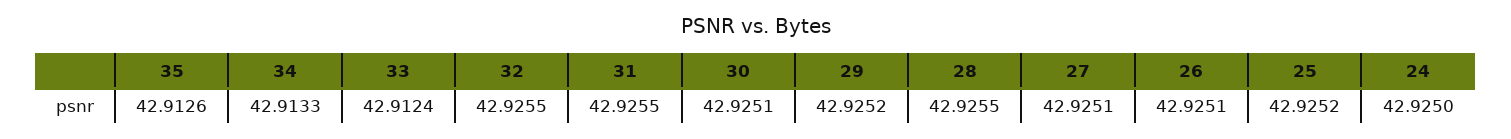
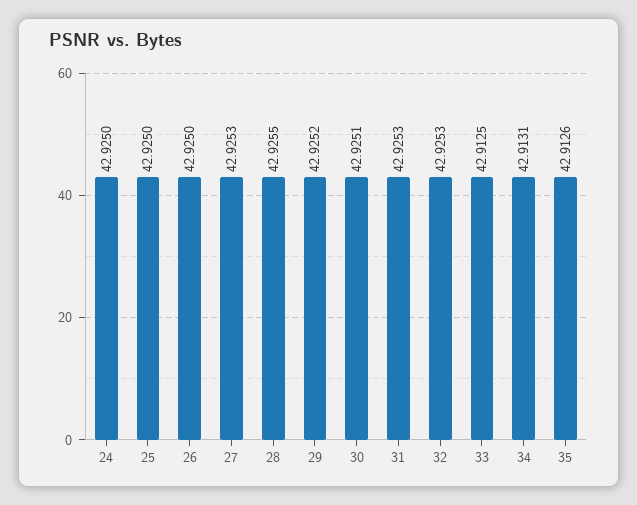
34: 42.9133 -> 42.9131
33: 42.9124 -> 42.9125
32: 42.9255 -> 42.9253
31: 42.9255 -> 42.9253
27: 42.9251 -> 42.9253
26: 42.9251 -> 42.925
25: 42.9252 -> 42.925

